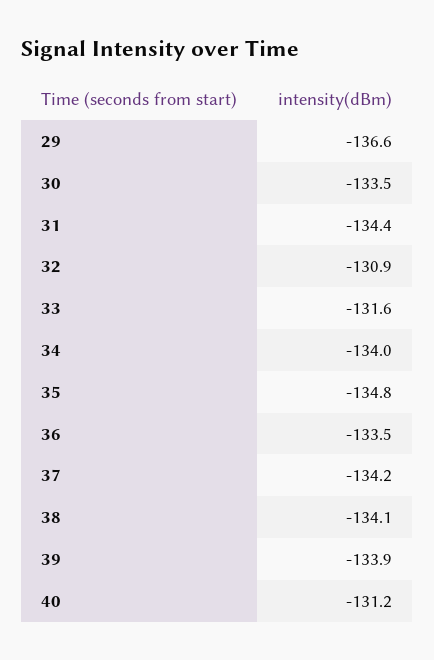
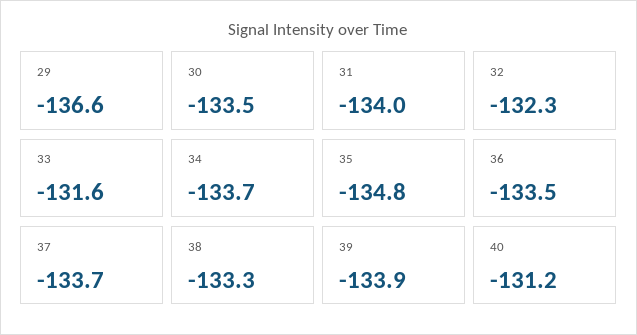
31: -134.4 -> -134
32: -130.9 -> -132.3
34: -134 -> -133.7
37: -134.2 -> -133.7
38: -134.1 -> -133.3

